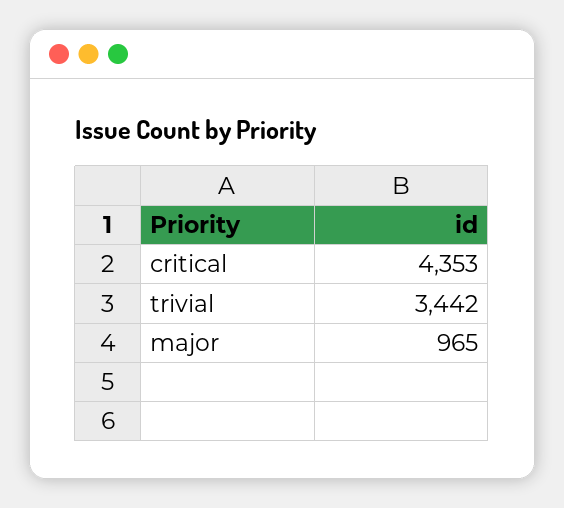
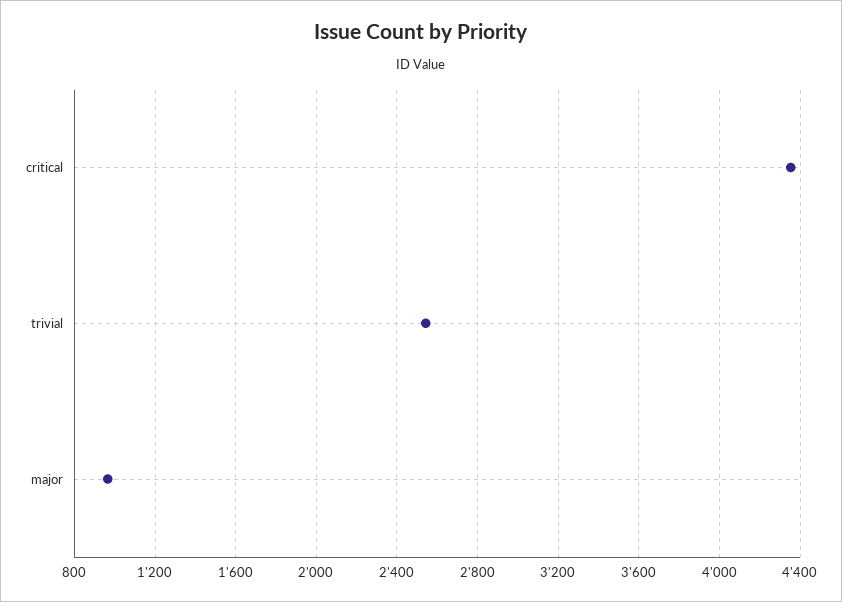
trivial: 3442 -> 2550

